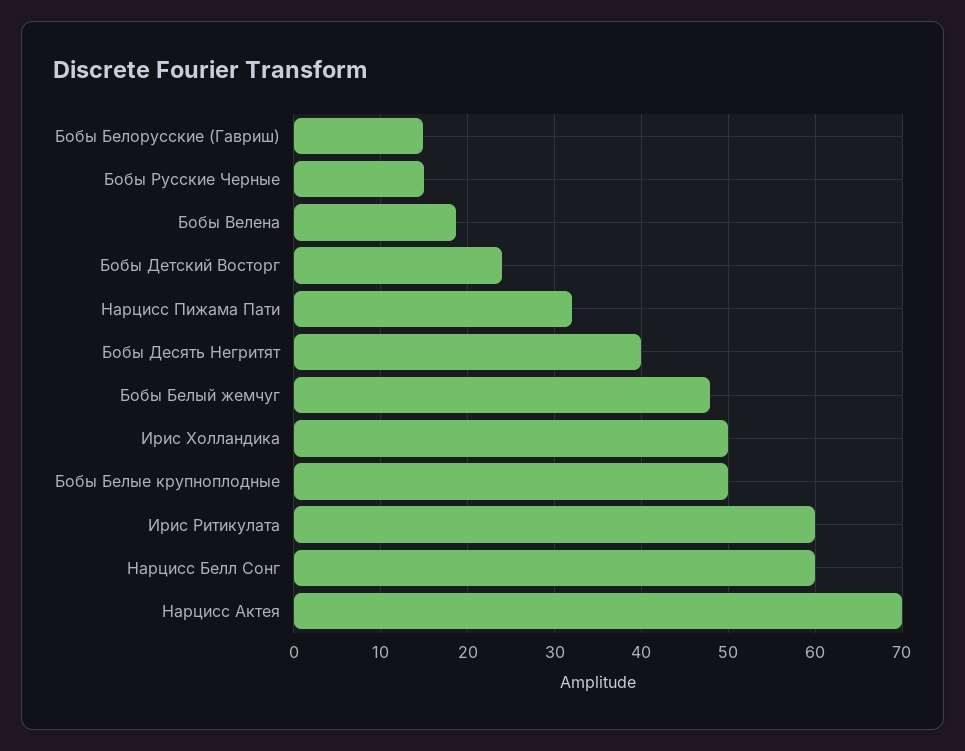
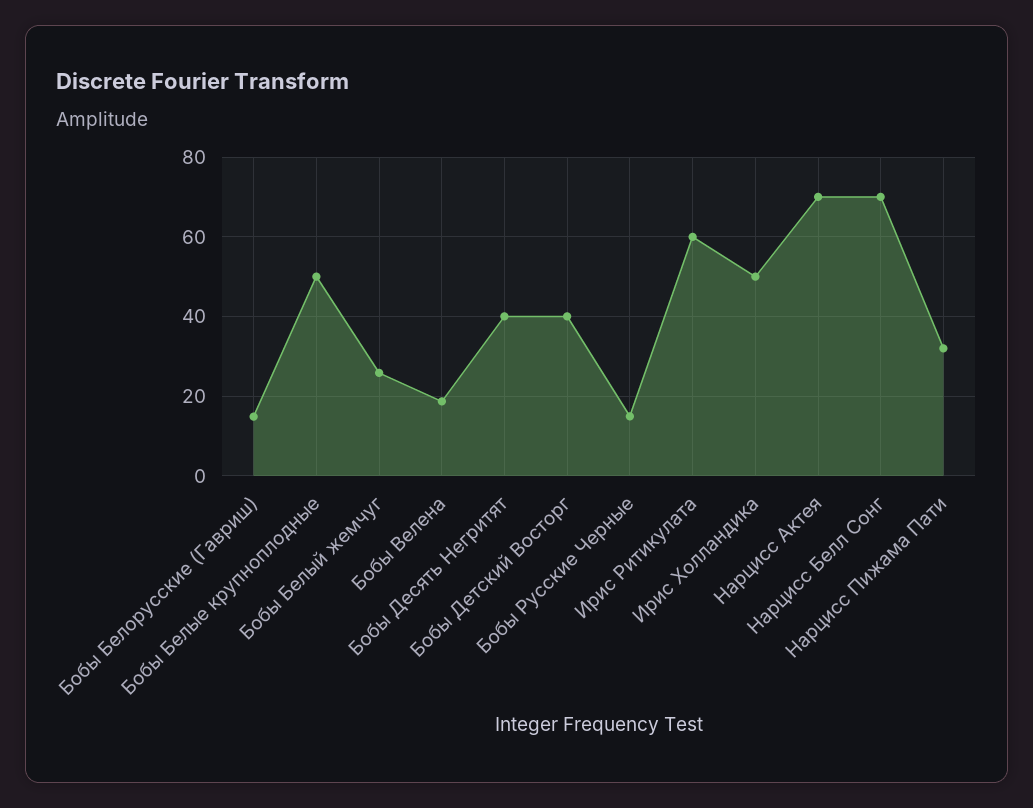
Бобы Детский Восторг: 24 -> 40
Бобы Белый жемчуг: 48 -> 26
Нарцисс Белл Сонг: 60 -> 70

